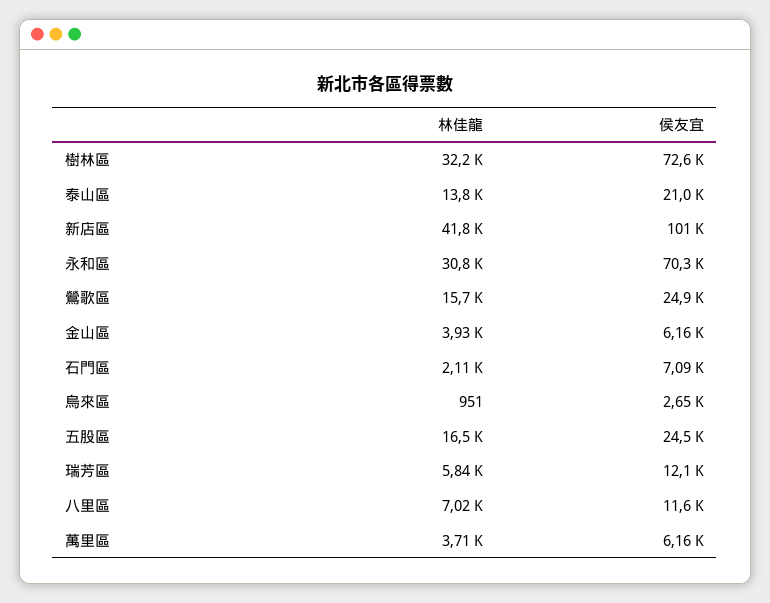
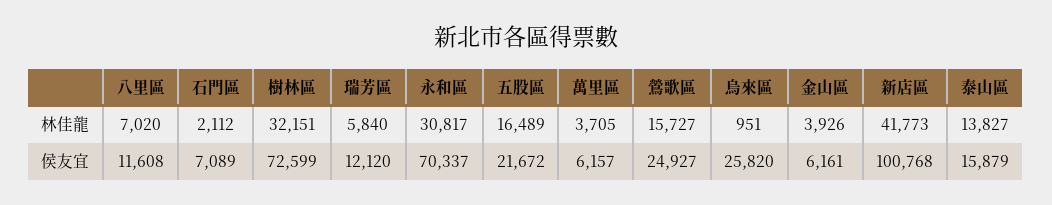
侯友宜, 泰山區: 21000 -> 15879
侯友宜, 烏來區: 2650 -> 25820
侯友宜, 五股區: 24500 -> 21672

